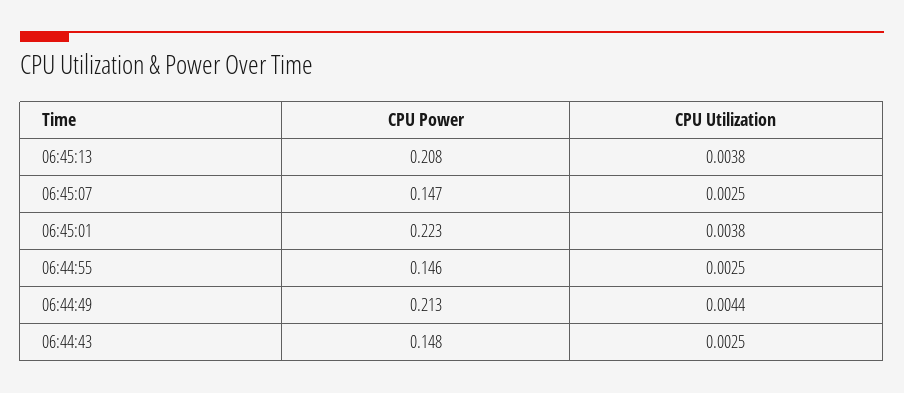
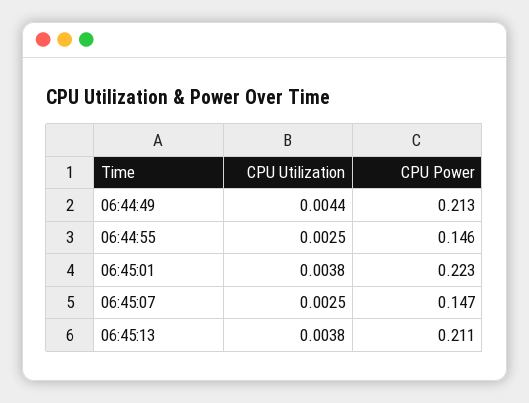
CPU Power, 06:45:13: 0.208 -> 0.211
CPU Power, 06:44:43: 0.148 -> none
CPU Utilization, 06:44:43: 0.0025 -> none

